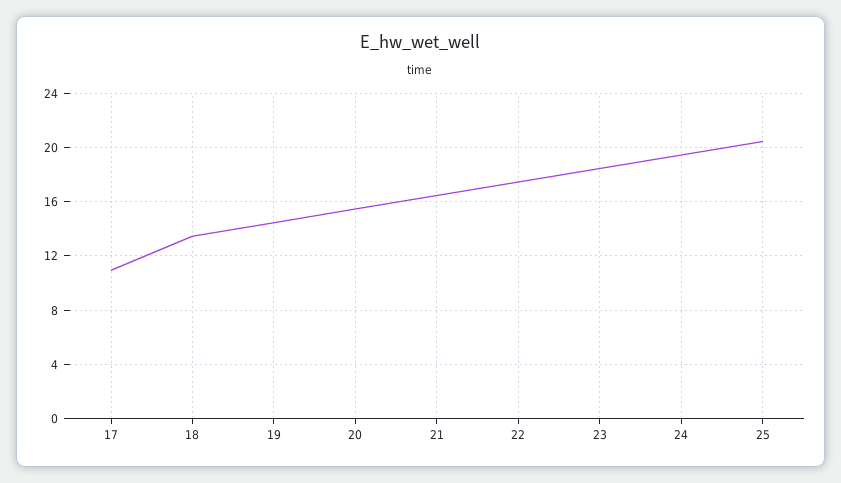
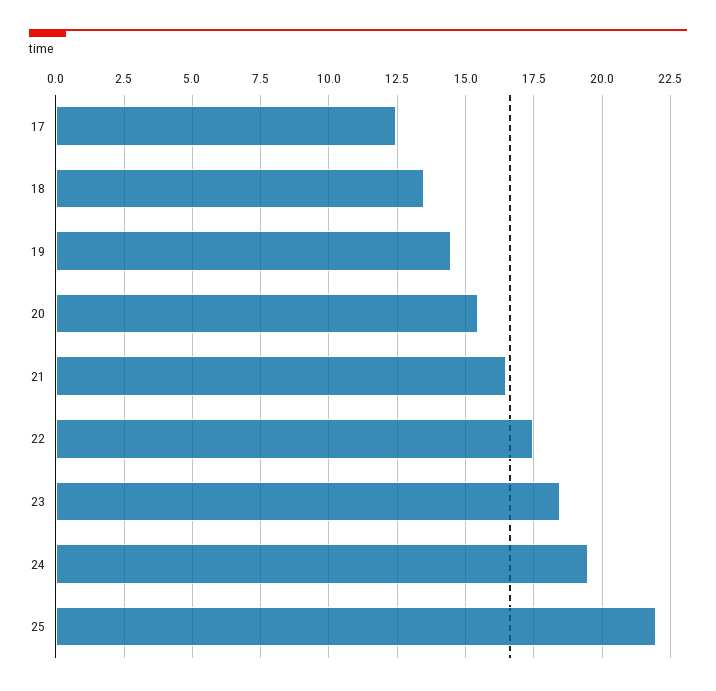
17: 11 -> 12.5
25: 20.5 -> 22

